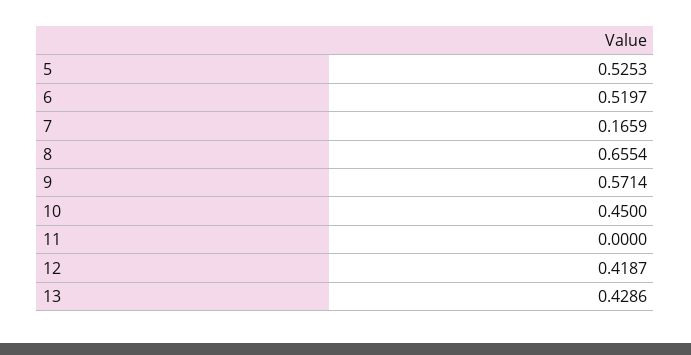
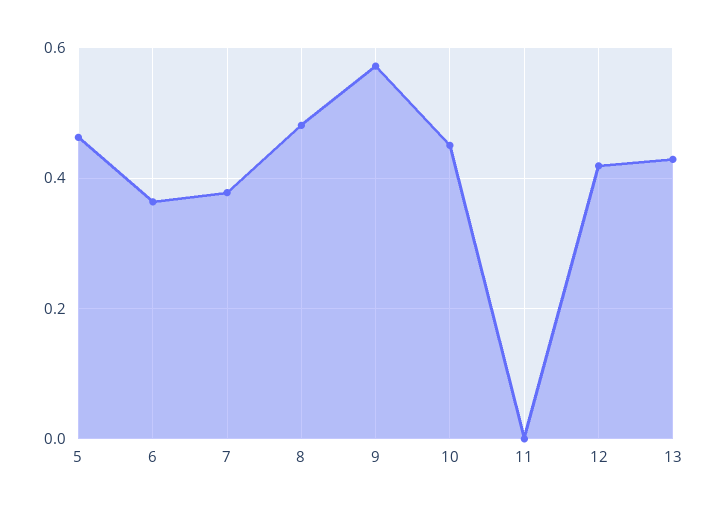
5: 0.5253 -> 0.46
6: 0.5197 -> 0.36
7: 0.1659 -> 0.38
8: 0.6554 -> 0.48

